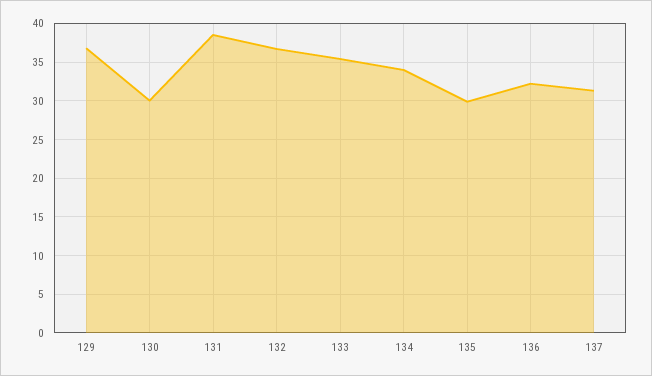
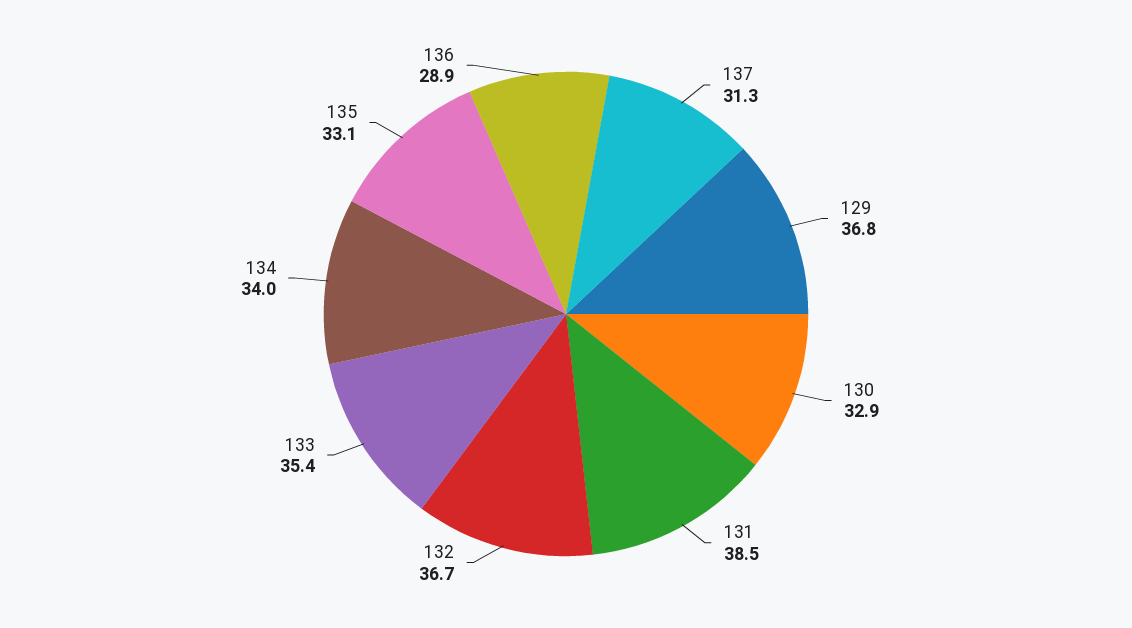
130: 30 -> 32.9
135: 30 -> 33.1
136: 32 -> 28.9

